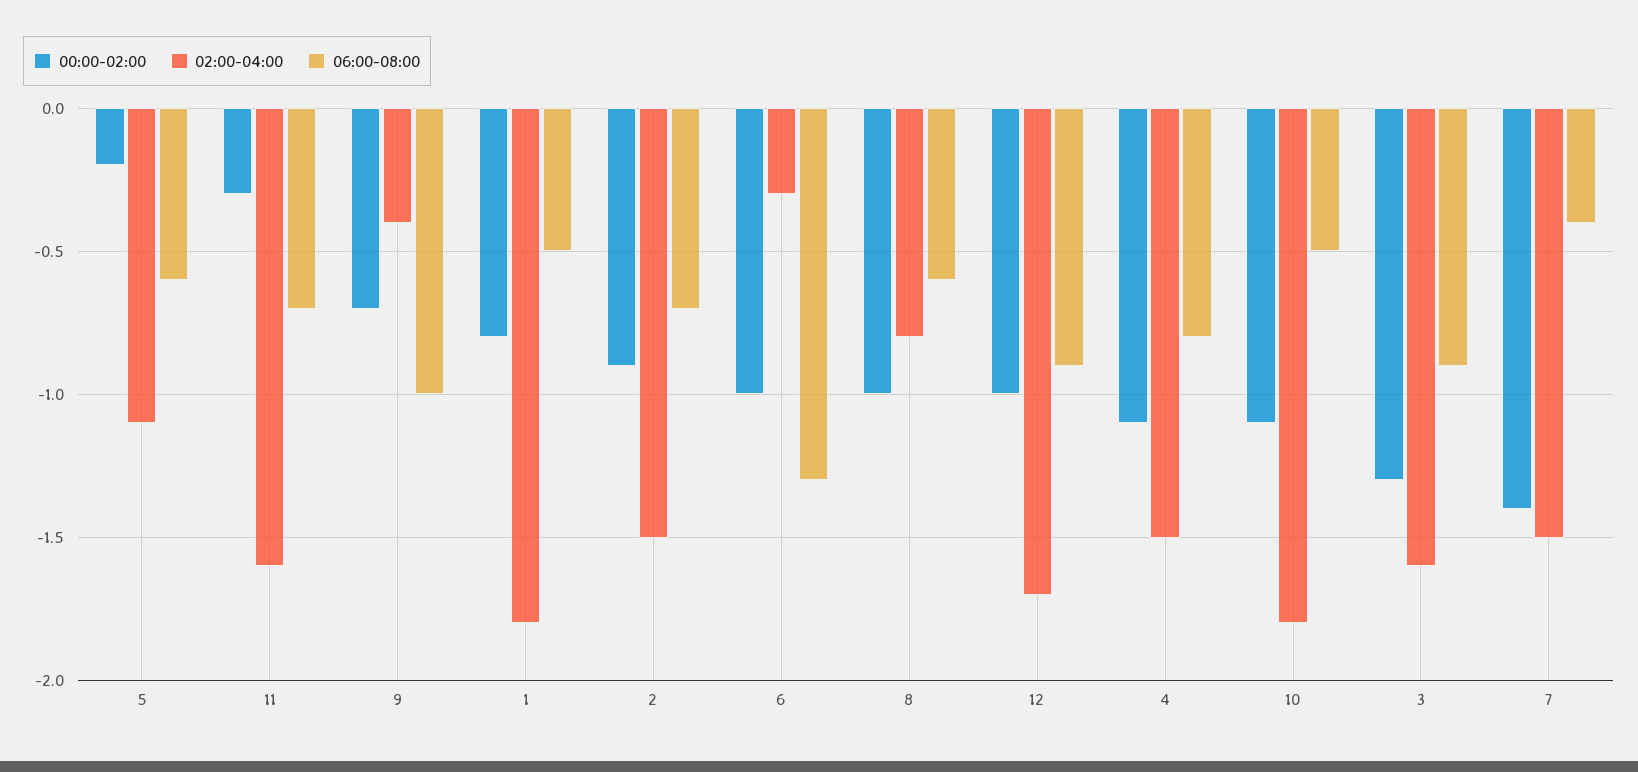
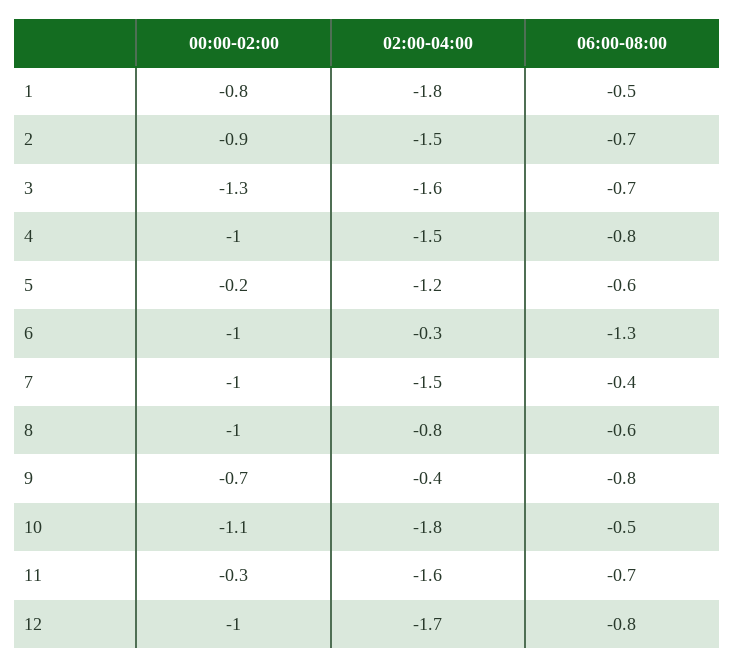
02:00-04:00, 5: -1.1 -> -1.2
06:00-08:00, 9: -1 -> -0.8
06:00-08:00, 12: -0.9 -> -0.8
00:00-02:00, 4: -1.1 -> -1
06:00-08:00, 3: -0.9 -> -0.7
00:00-02:00, 7: -1.4 -> -1

